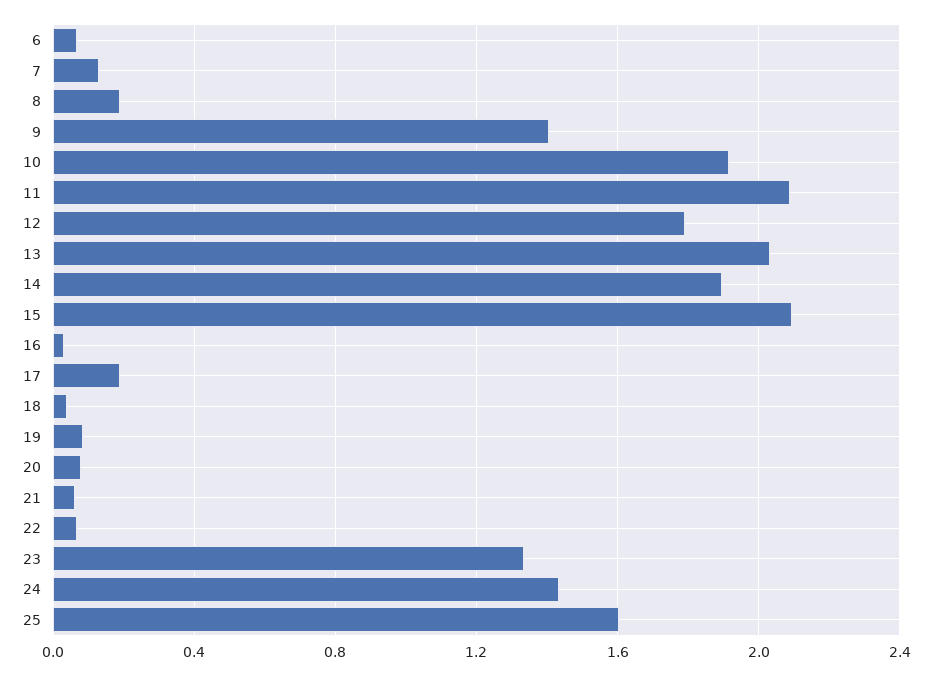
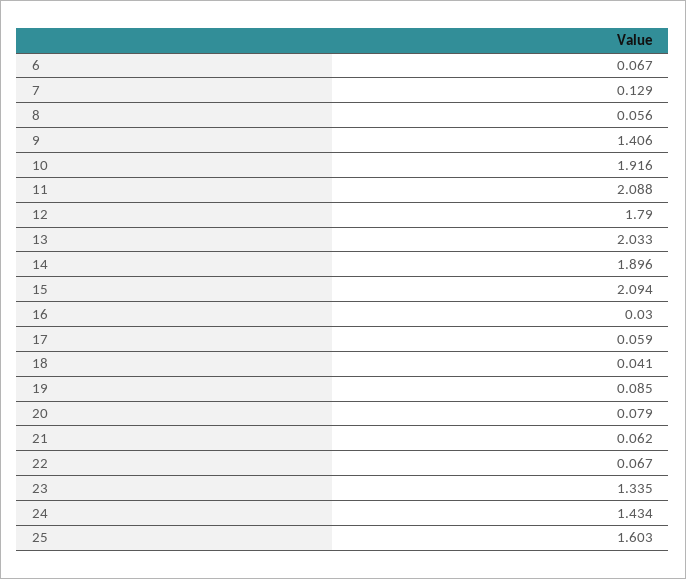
8: 0.2 -> 0.056
17: 0.2 -> 0.059

